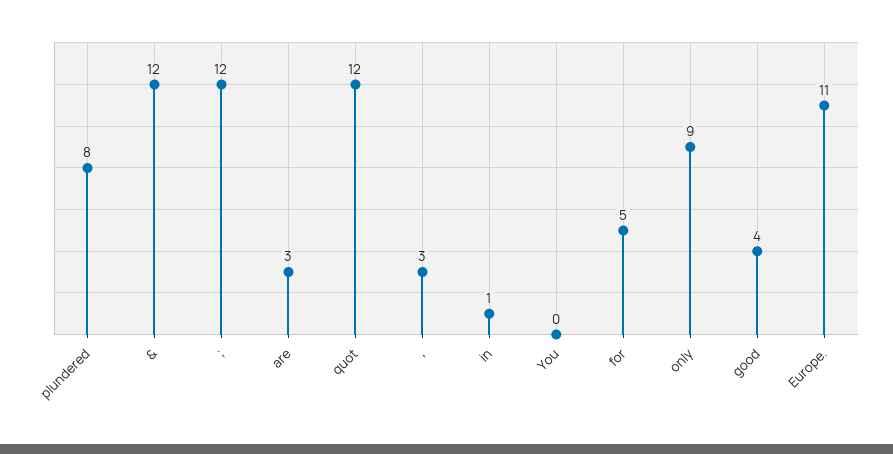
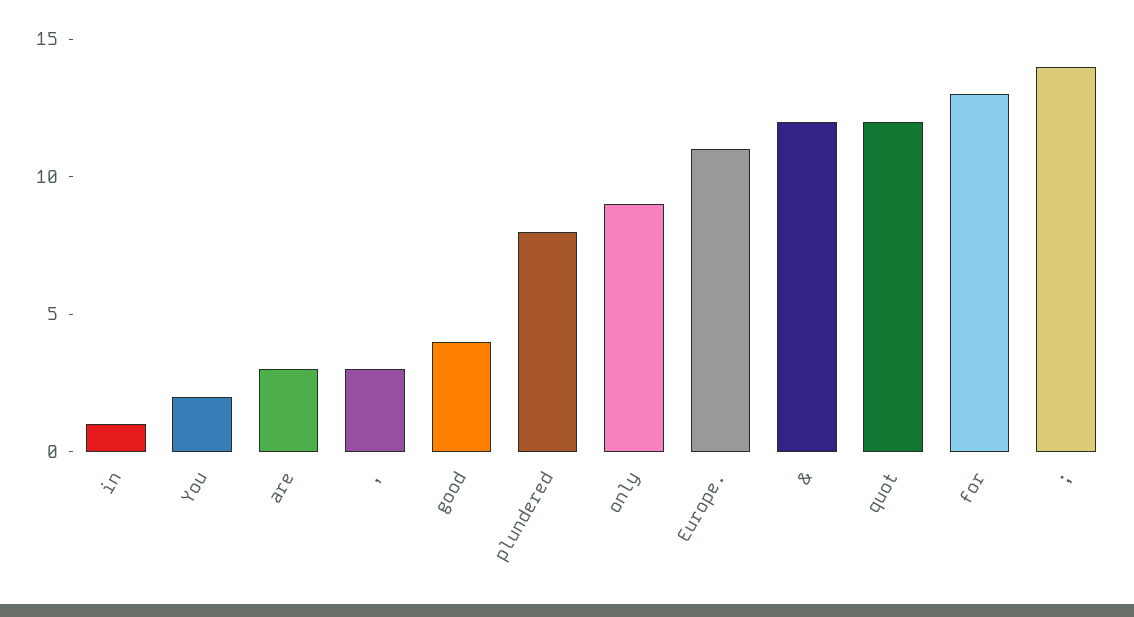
;: 12 -> 14
You: 0 -> 2
for: 5 -> 13

